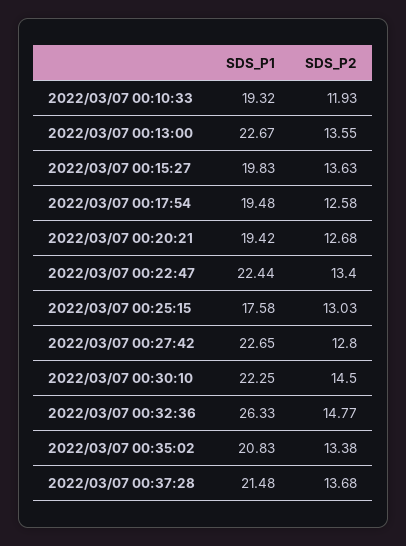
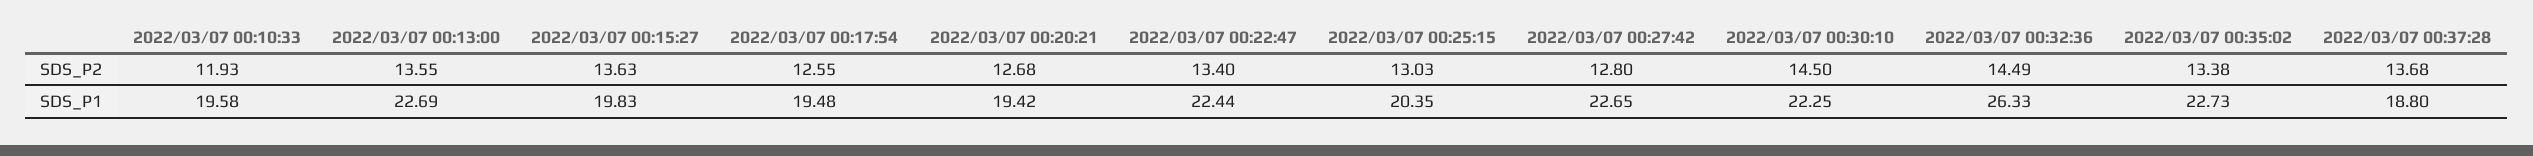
SDS_P1, 2022/03/07 00:10:33: 19.32 -> 19.58
SDS_P1, 2022/03/07 00:13:00: 22.67 -> 22.69
SDS_P2, 2022/03/07 00:17:54: 12.58 -> 12.55
SDS_P1, 2022/03/07 00:25:15: 17.58 -> 20.35
SDS_P2, 2022/03/07 00:32:36: 14.77 -> 14.49
SDS_P1, 2022/03/07 00:35:02: 20.83 -> 22.73
SDS_P1, 2022/03/07 00:37:28: 21.48 -> 18.8

